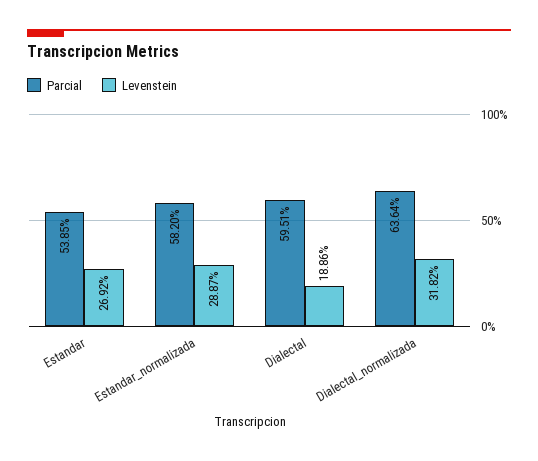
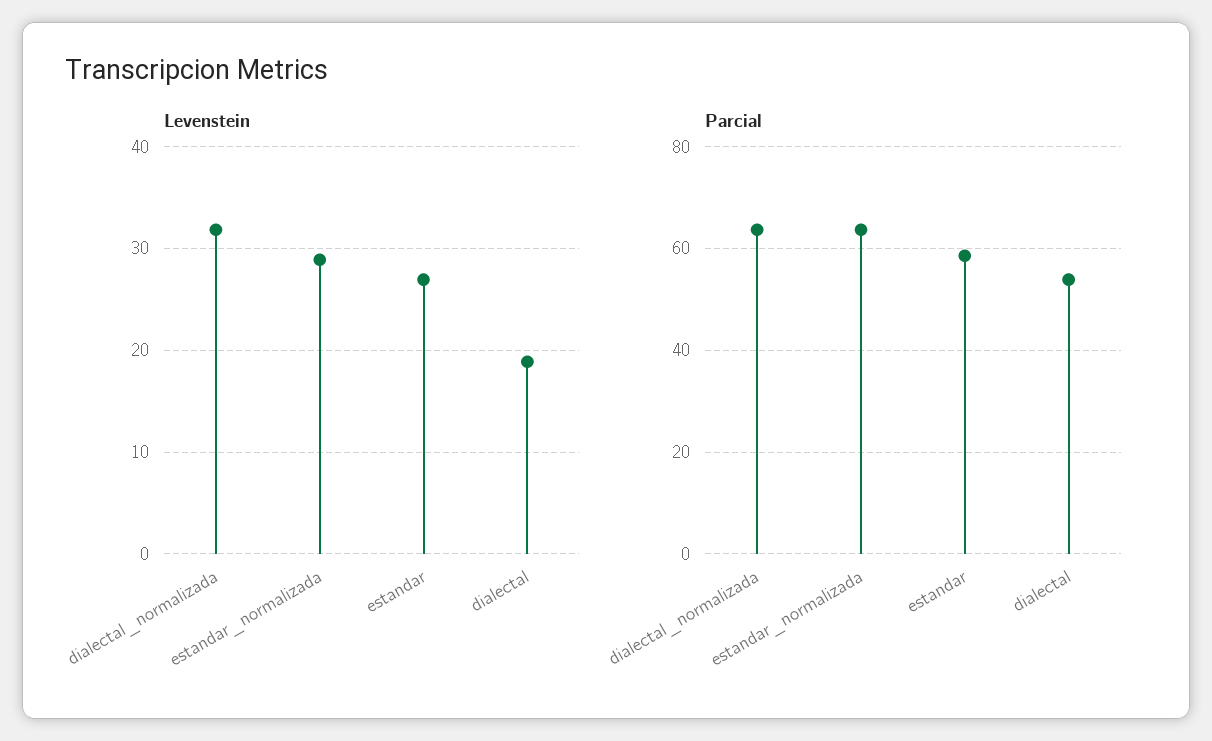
Parcial, Estandar: 53.85 -> 58
Parcial, Estandar_normalizada: 58.2 -> 64
Parcial, Dialectal: 59.51 -> 54

